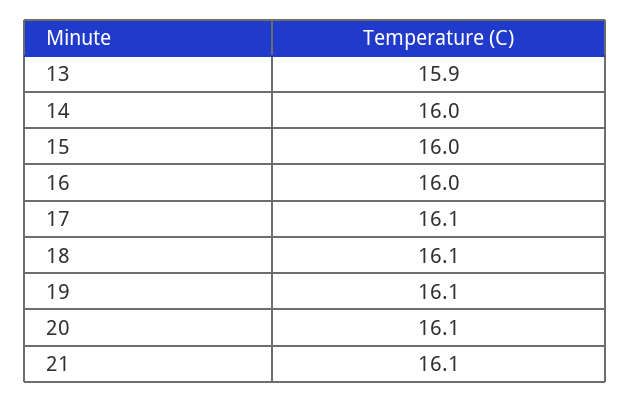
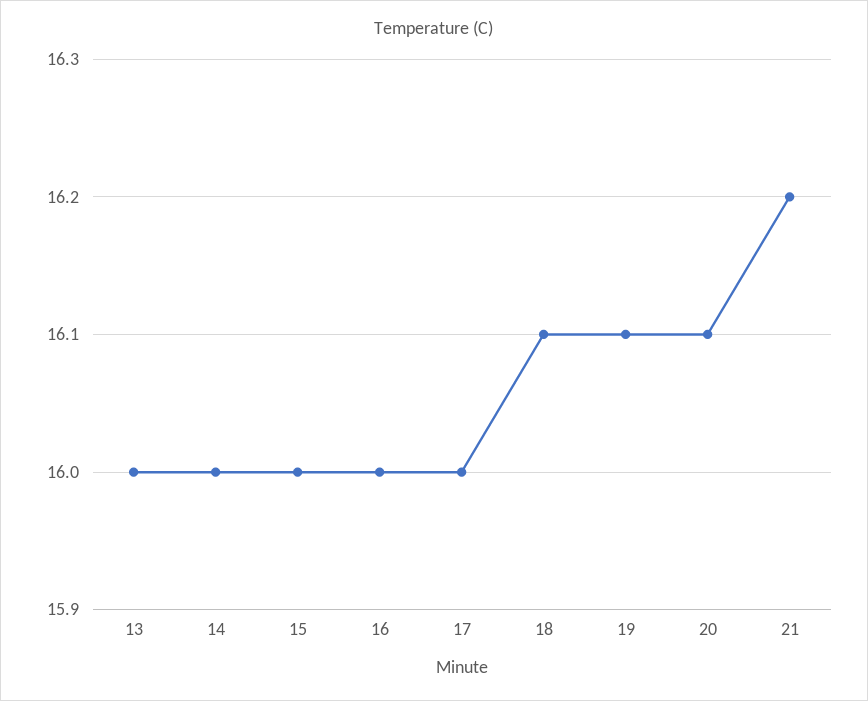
13: 15.9 -> 16
17: 16.1 -> 16
21: 16.1 -> 16.2

